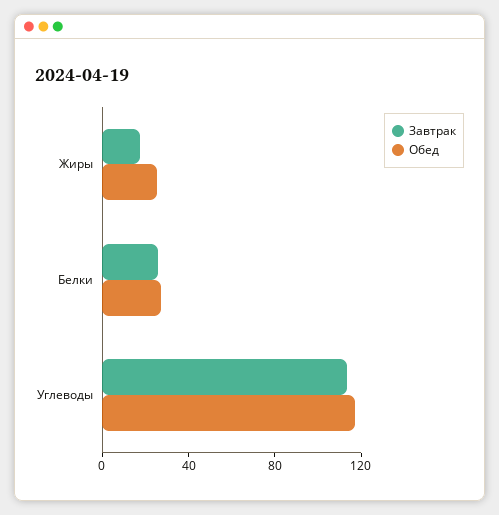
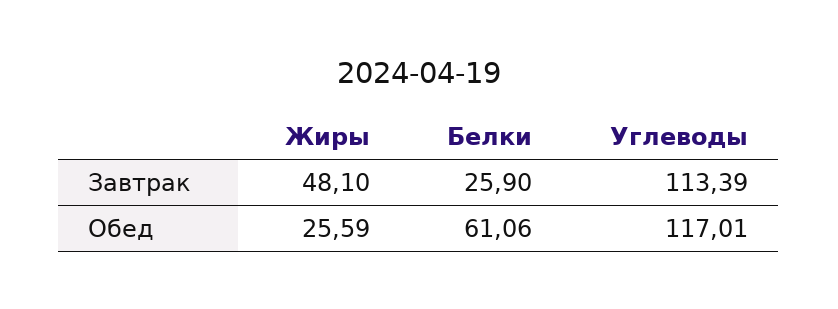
Завтрак, Жиры: 20 -> 48.1
Обед, Белки: 30 -> 61.06

